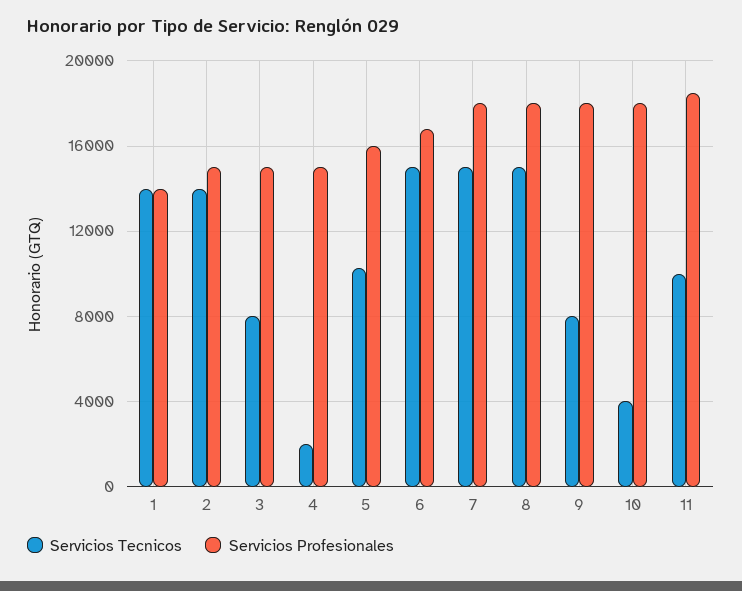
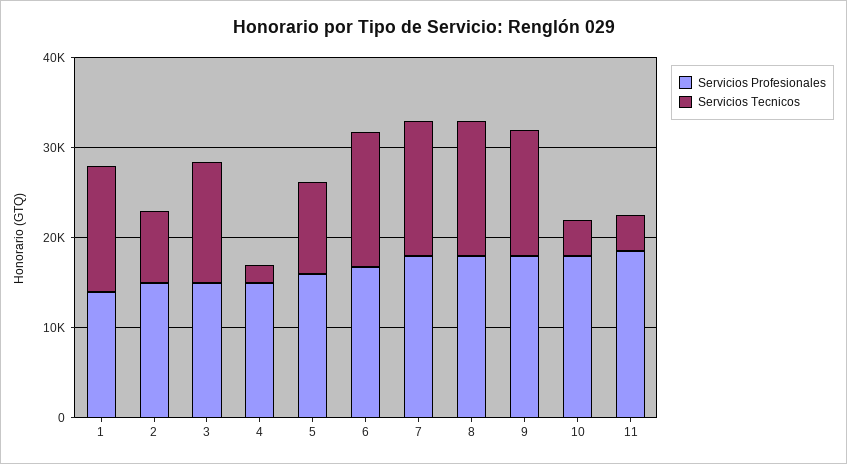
Servicios Tecnicos, 2: 14000 -> 8000
Servicios Tecnicos, 3: 8000 -> 14000
Servicios Tecnicos, 9: 8000 -> 14000
Servicios Tecnicos, 11: 10000 -> 4000

